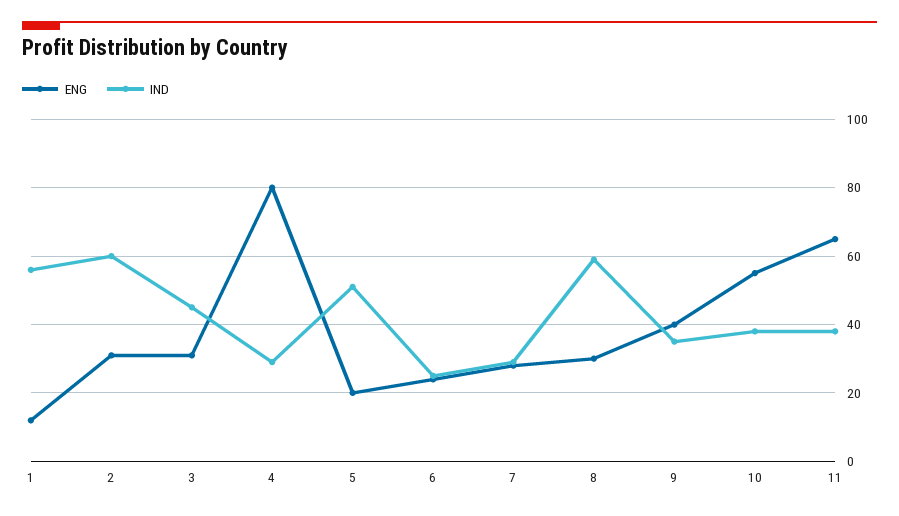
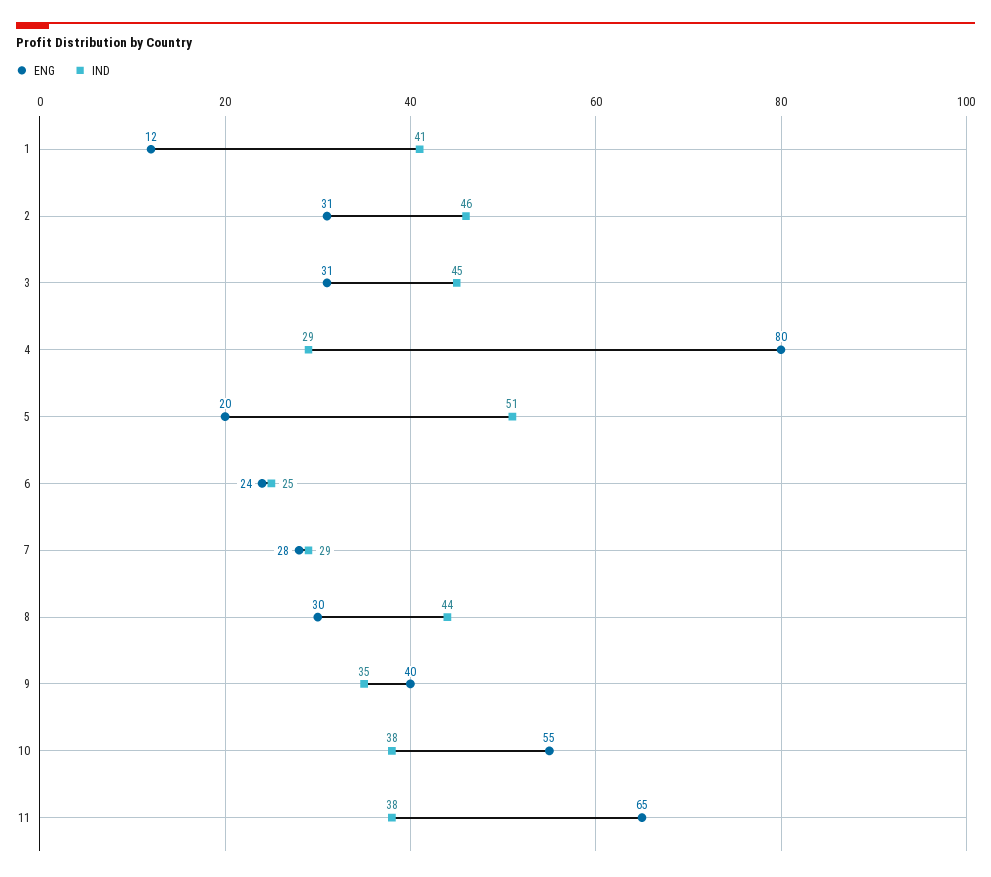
IND, 1: 55 -> 41
IND, 2: 60 -> 46
IND, 8: 60 -> 44

